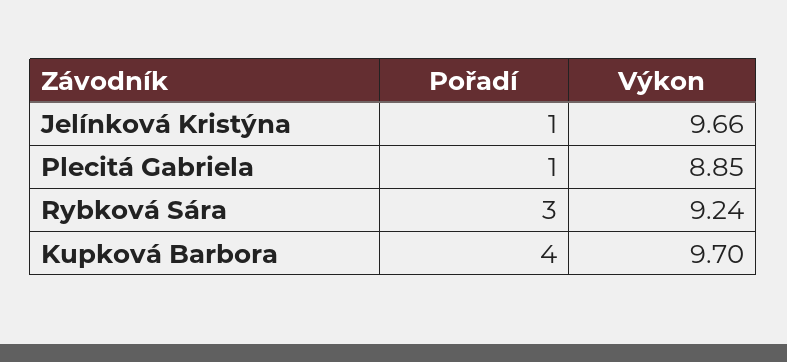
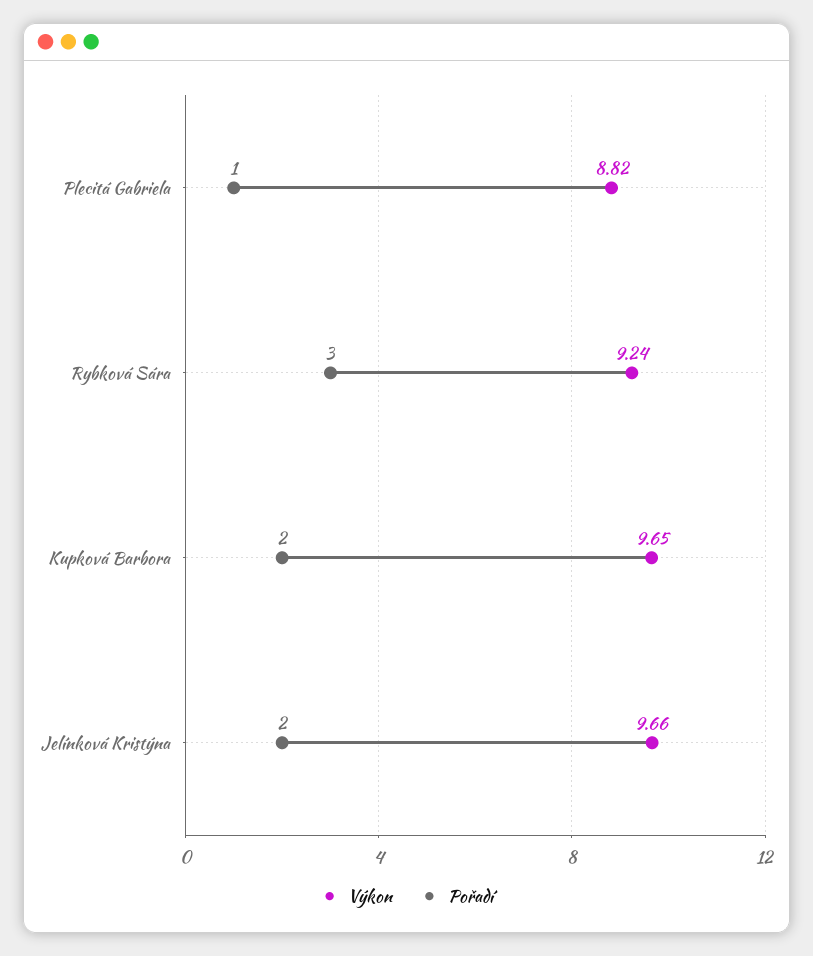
Pořadí, Jelínková Kristýna: 1 -> 2
Výkon, Plecitá Gabriela: 8.85 -> 8.82
Pořadí, Kupková Barbora: 4 -> 2
Výkon, Kupková Barbora: 9.7 -> 9.65

